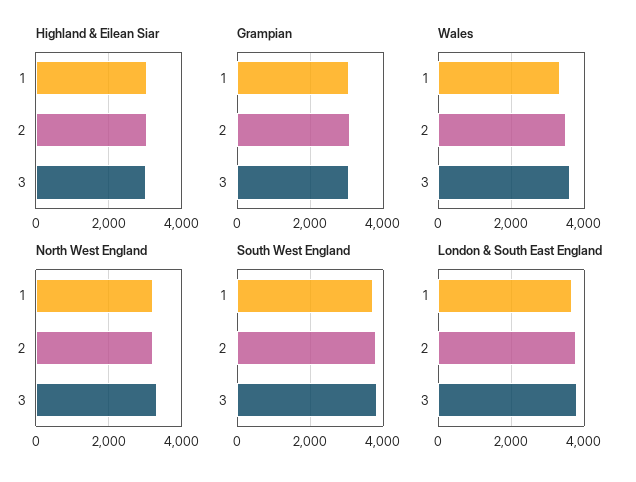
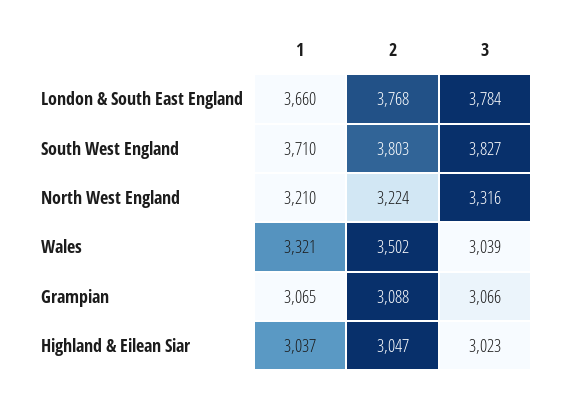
Wales, 3: 3600 -> 3039

